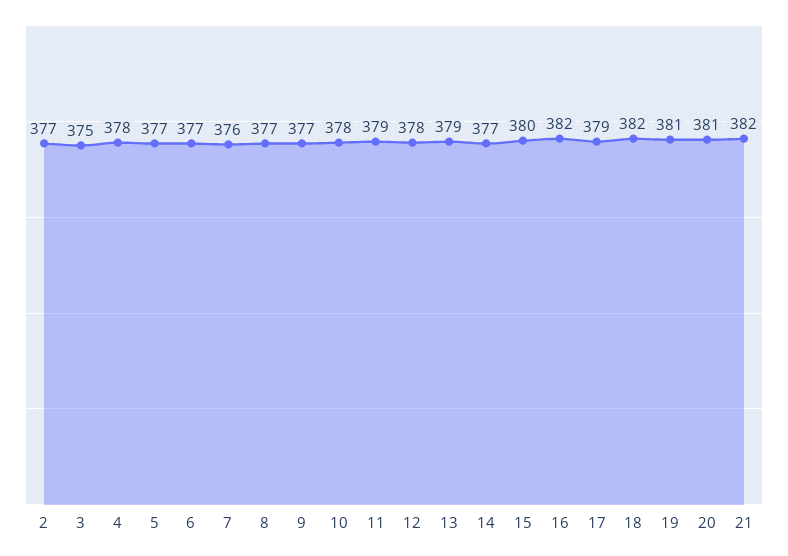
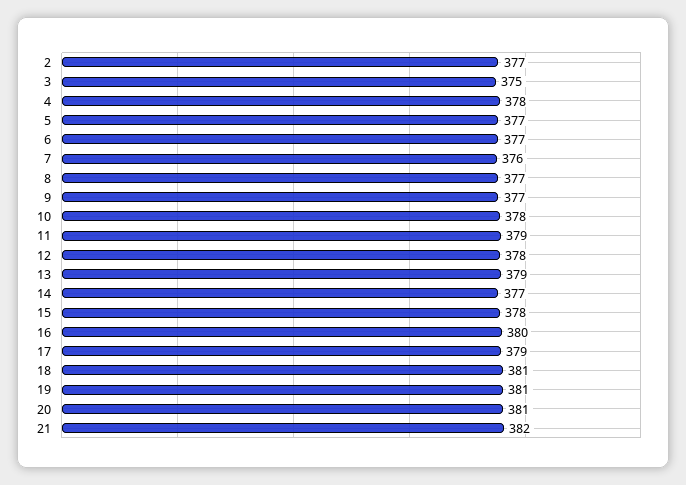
15: 380 -> 378
16: 382 -> 380
18: 382 -> 381

